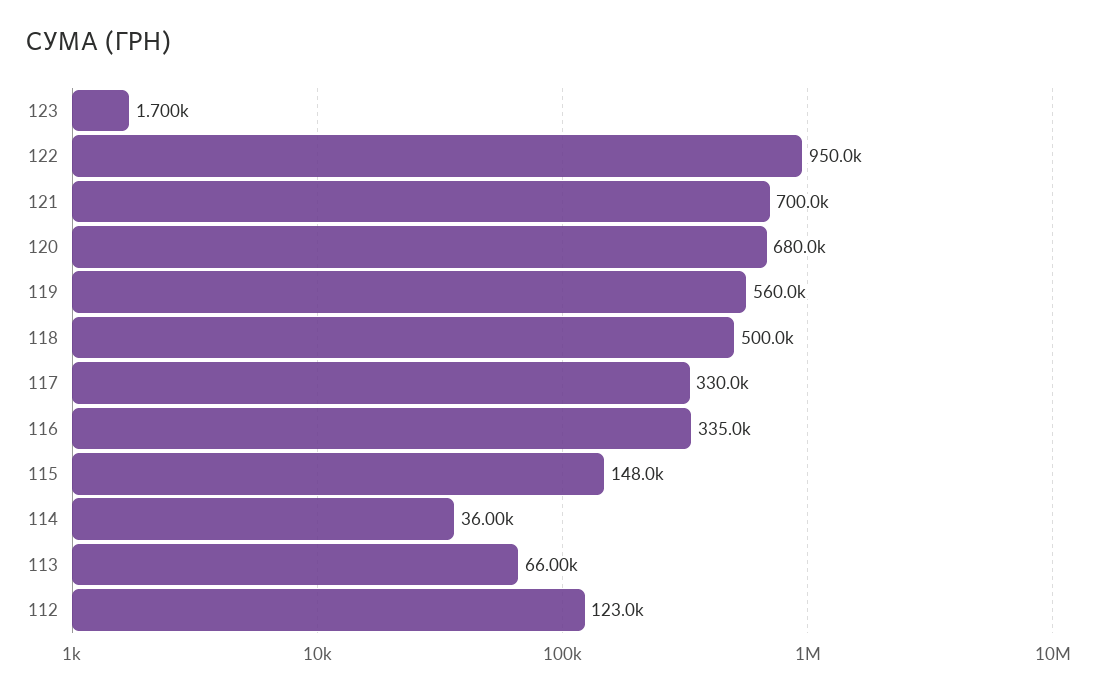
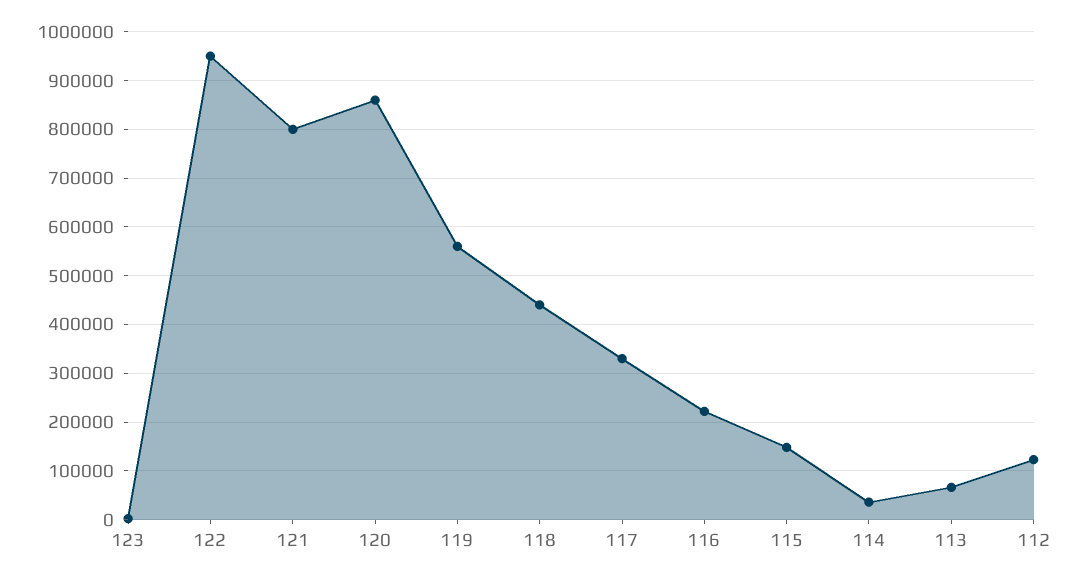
121: 700000 -> 800000
120: 680000 -> 860000
118: 500000 -> 440000
116: 335000 -> 220000

